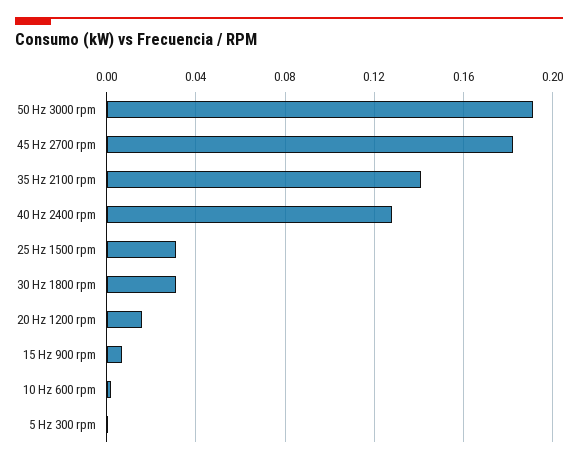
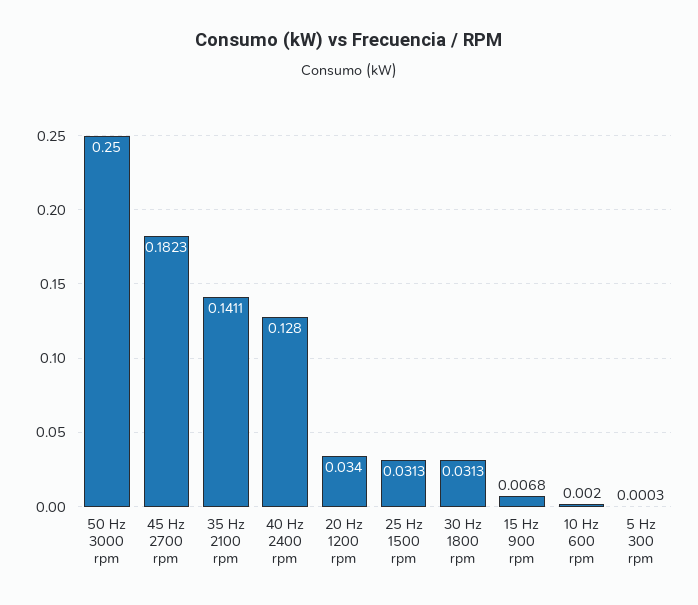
50 Hz 3000 rpm: 0.19 -> 0.25
20 Hz 1200 rpm: 0.015 -> 0.034

